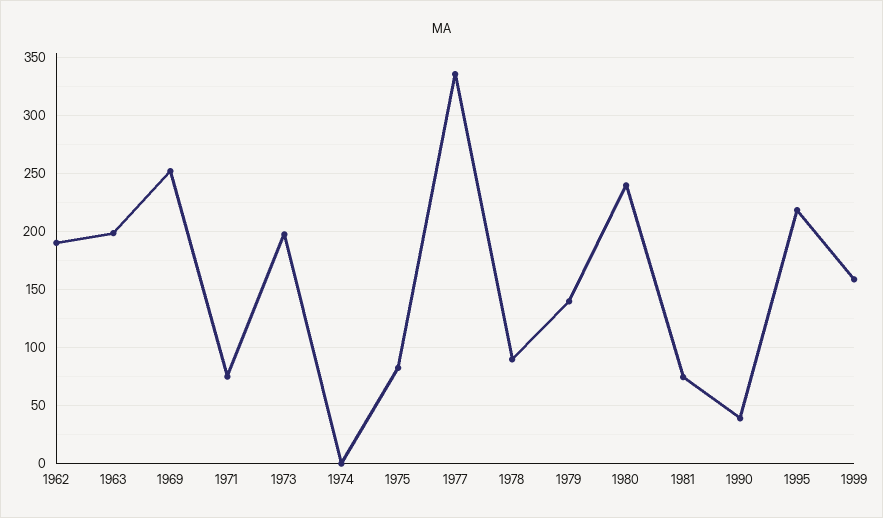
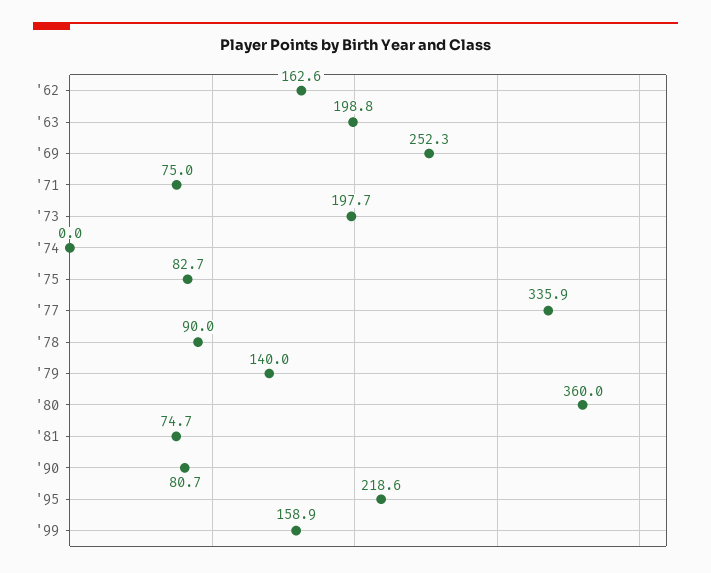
1962: 190 -> 162.6
1980: 240 -> 360
1990: 40 -> 80.7

